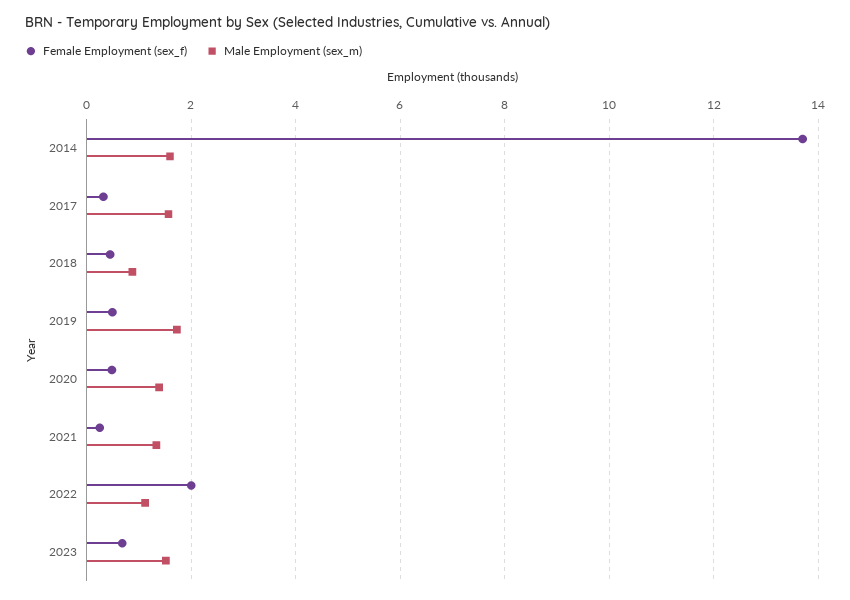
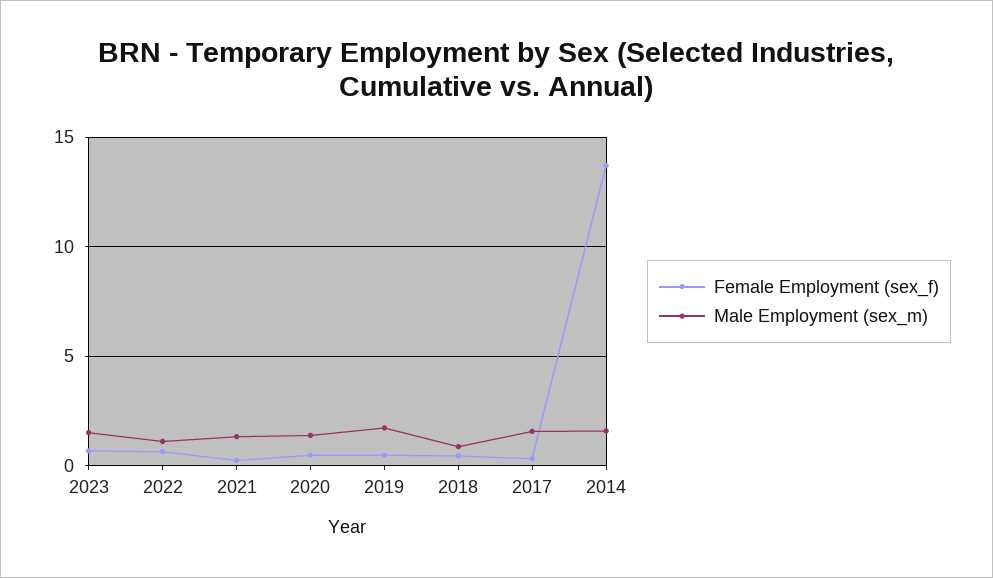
Female Employment (sex_f), 2022: 2 -> 0.5

